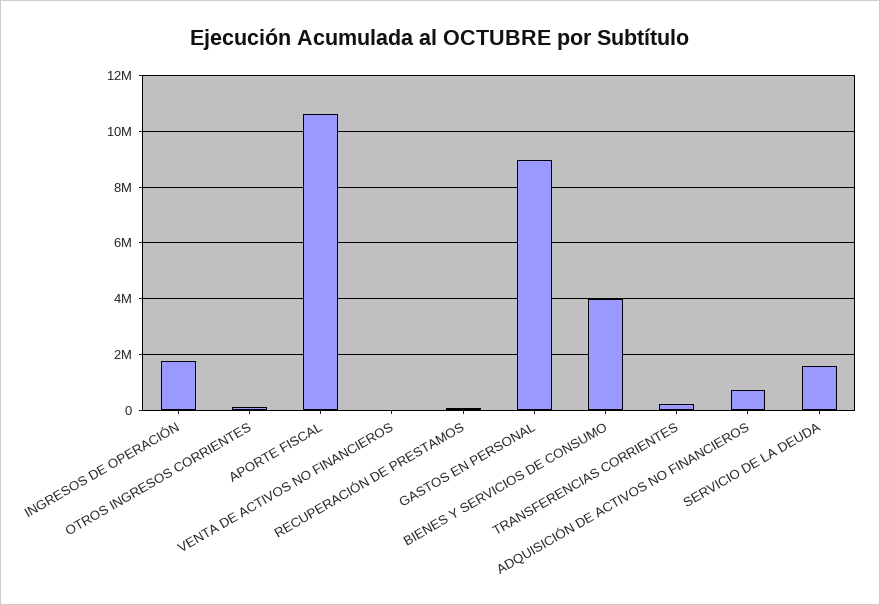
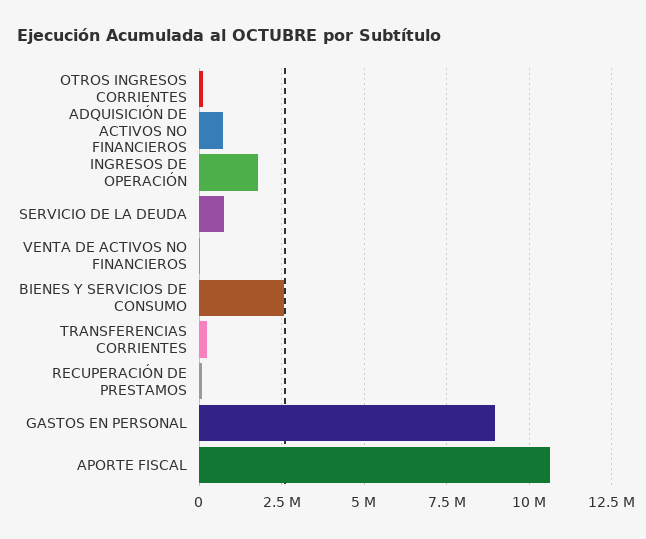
BIENES Y SERVICIOS DE CONSUMO: 4000000 -> 2500000
SERVICIO DE LA DEUDA: 1500000 -> 750000

